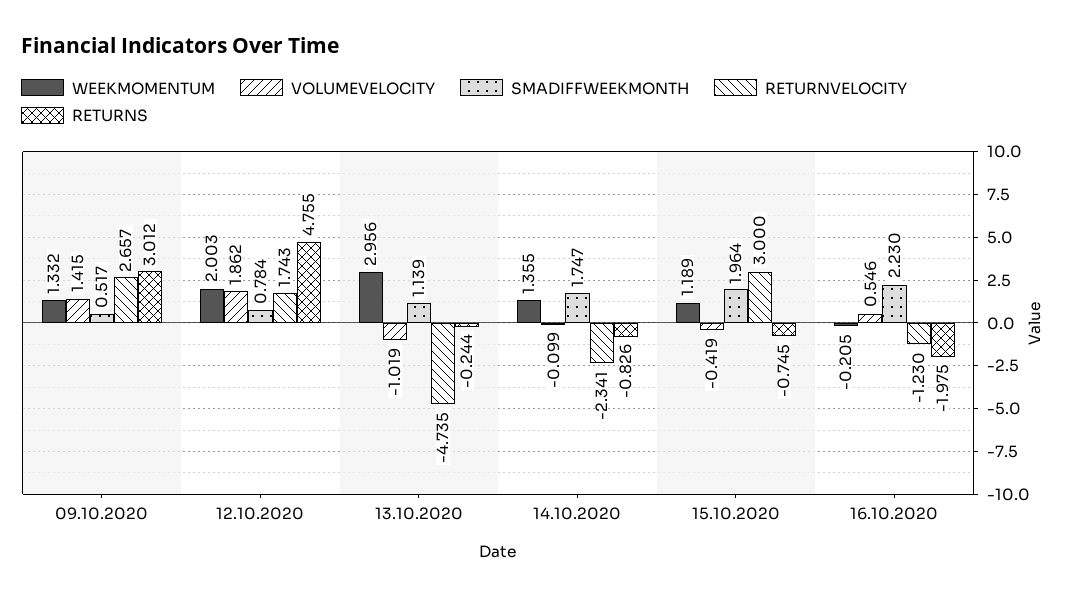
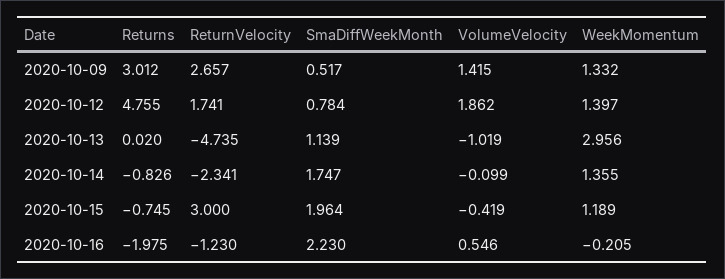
WEEKMOMENTUM, 12.10.2020: 2.003 -> 1.397
RETURNVELOCITY, 12.10.2020: 1.743 -> 1.741
RETURNS, 13.10.2020: -0.244 -> 0.02

